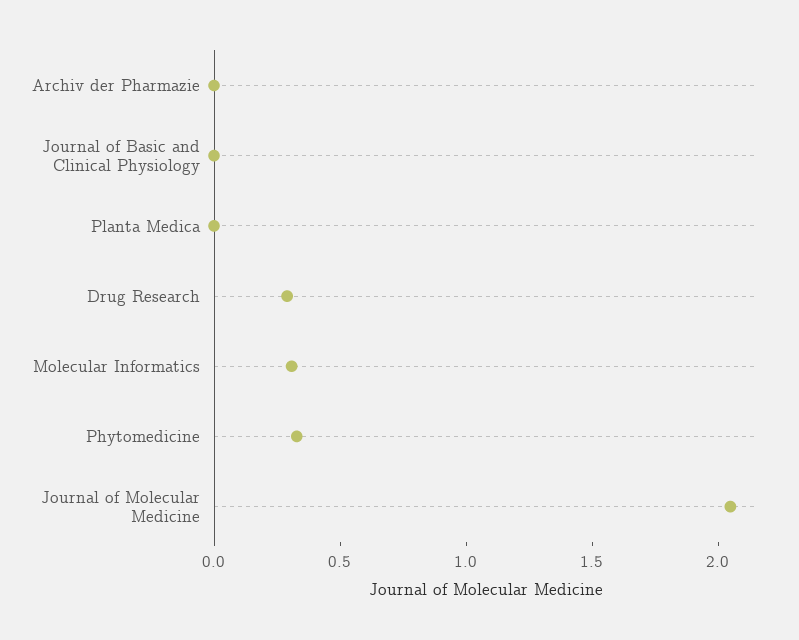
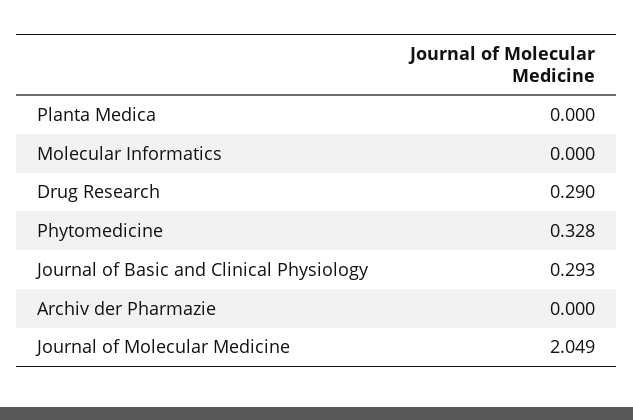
Journal of Basic and Clinical Physiology: 0 -> 0.293
Molecular Informatics: 0.3 -> 0

